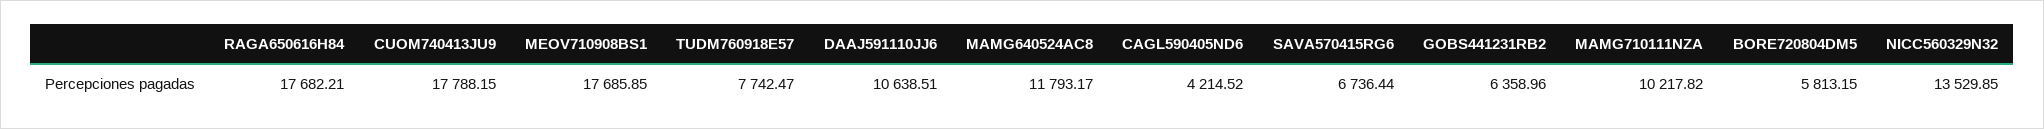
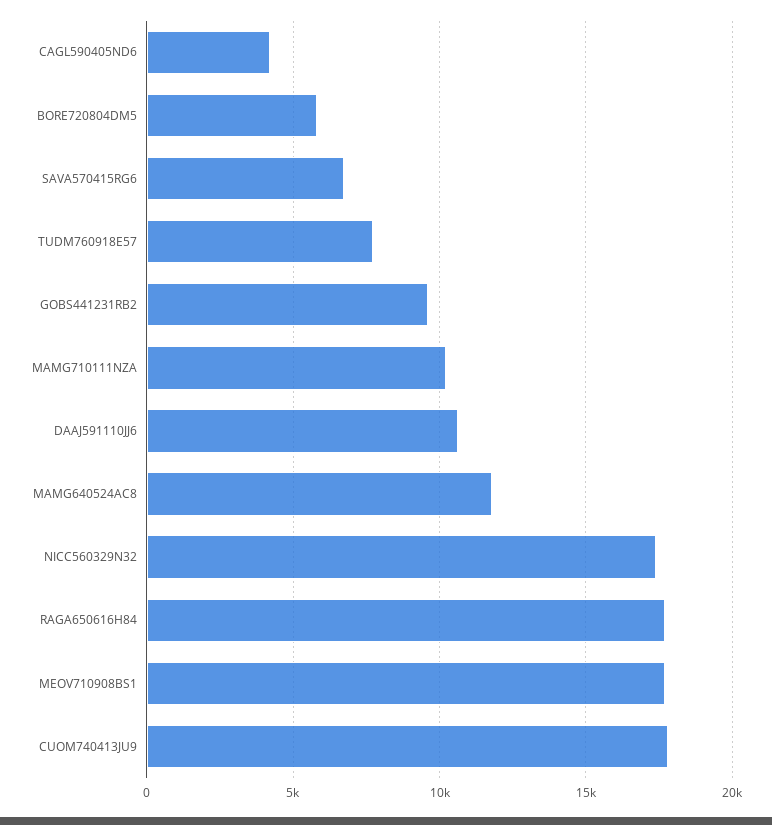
GOBS441231RB2: 6358.96 -> 9500
NICC560329N32: 13529.85 -> 17500

